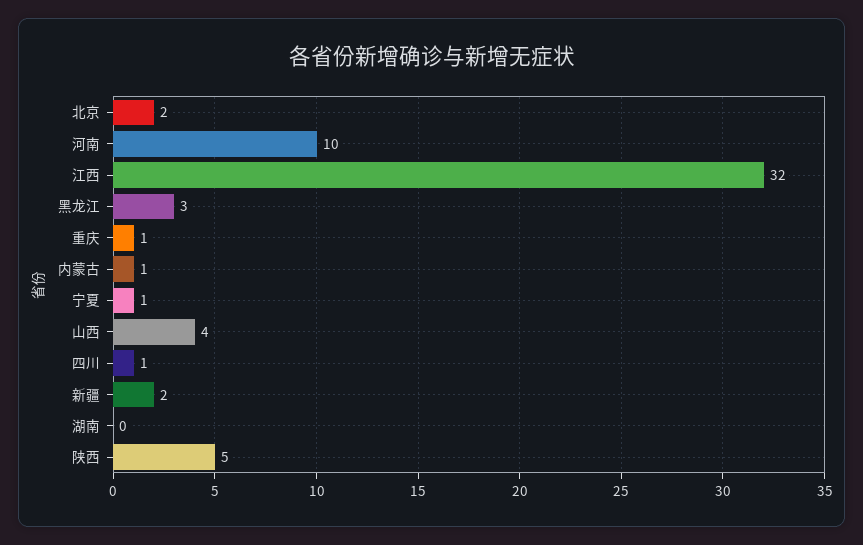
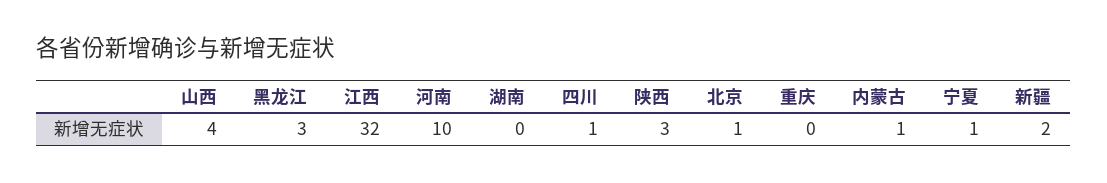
北京: 2 -> 1
重庆: 1 -> 0
陕西: 5 -> 3

